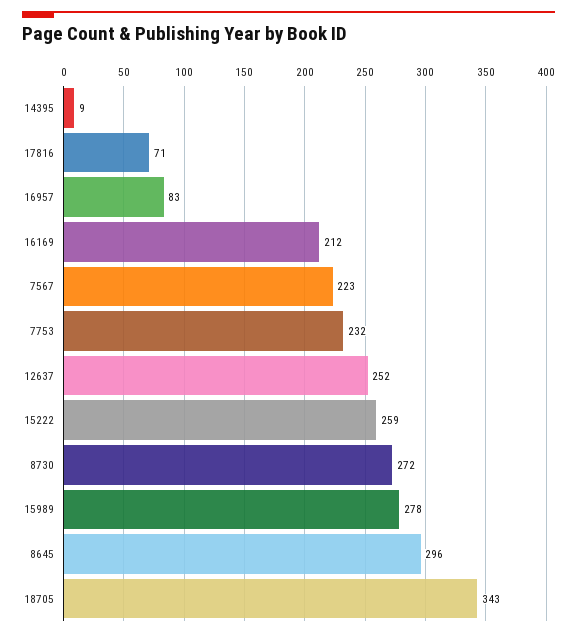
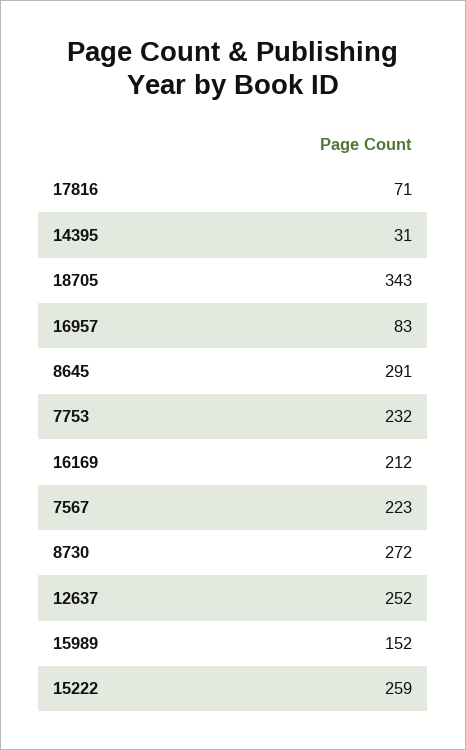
14395: 9 -> 31
15989: 278 -> 152
8645: 296 -> 291

